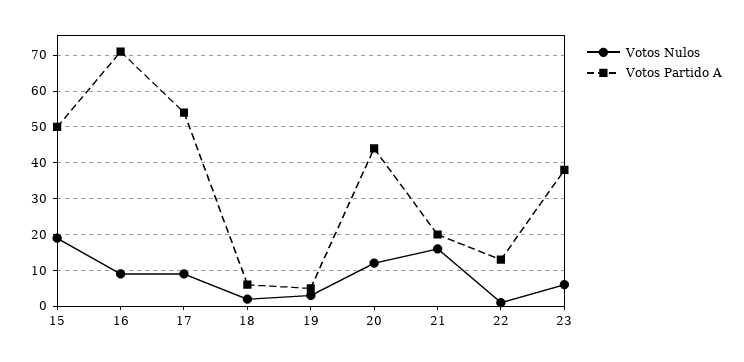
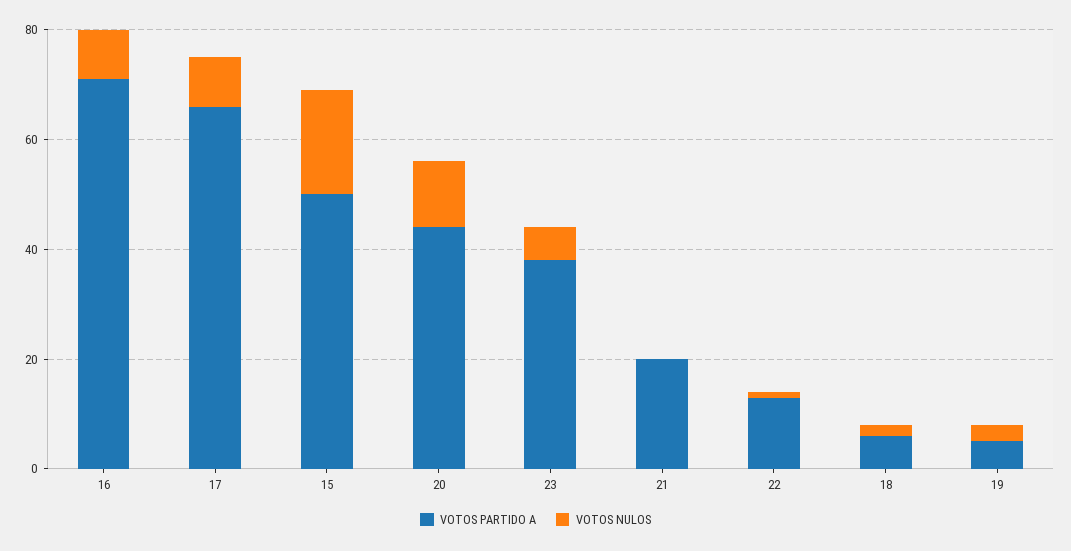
Votos Partido A, 17: 55 -> 65
Votos Nulos, 21: 15 -> 0

